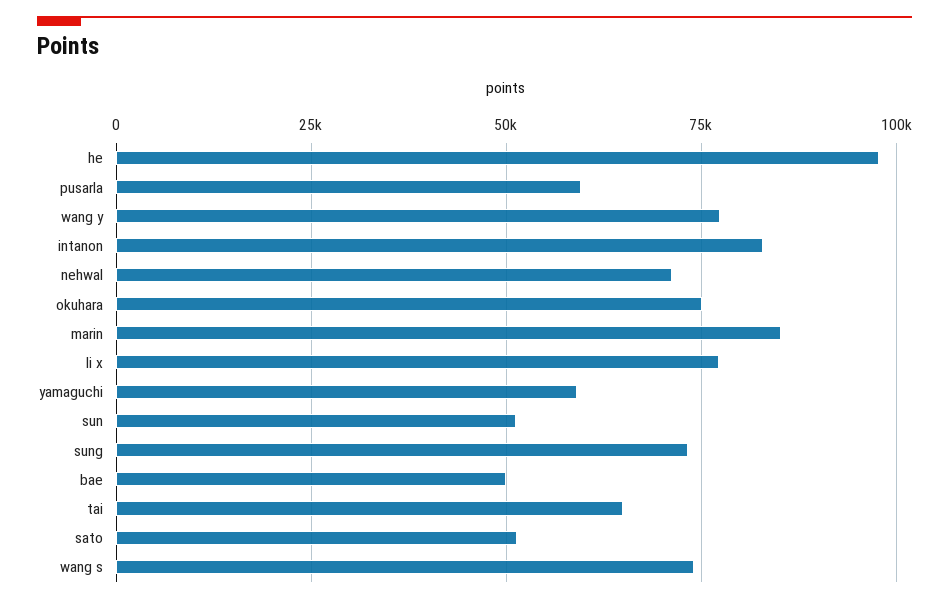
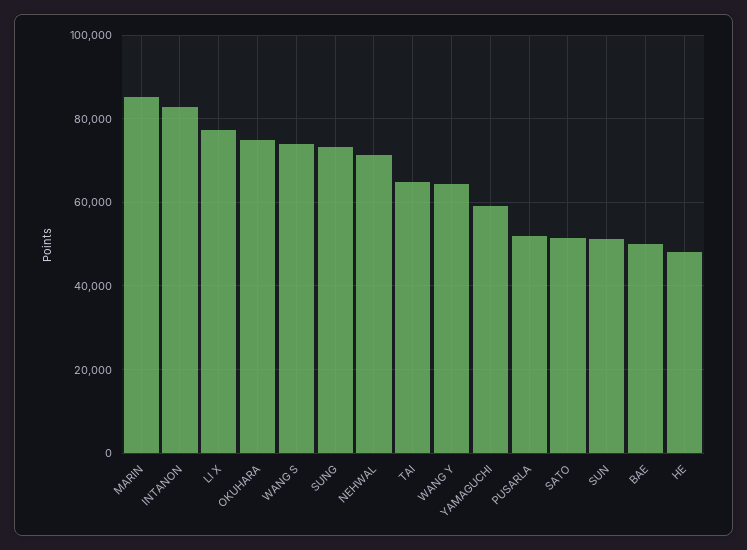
he: 97500 -> 48000
pusarla: 60000 -> 52000
wang y: 77500 -> 64000

